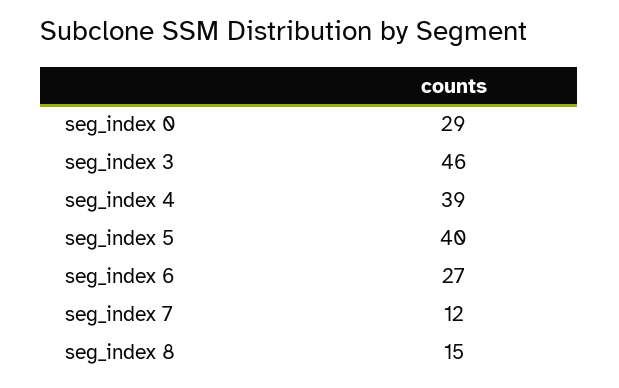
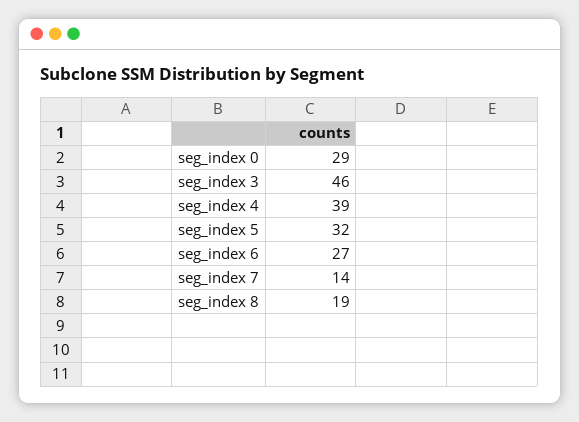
seg_index 5: 40 -> 32
seg_index 7: 12 -> 14
seg_index 8: 15 -> 19

